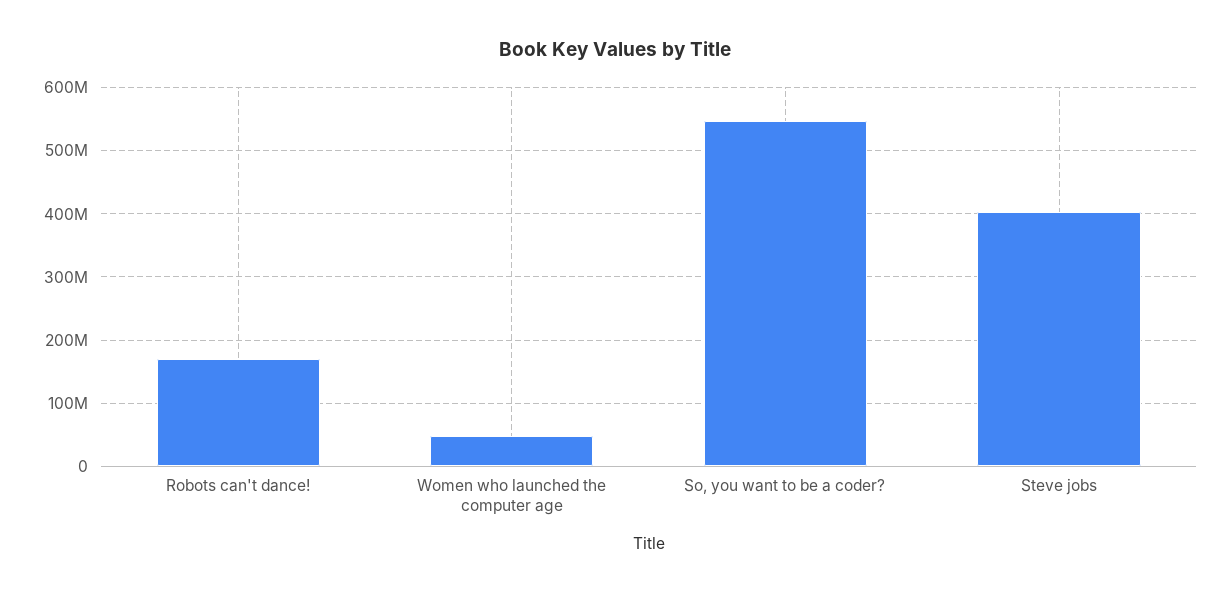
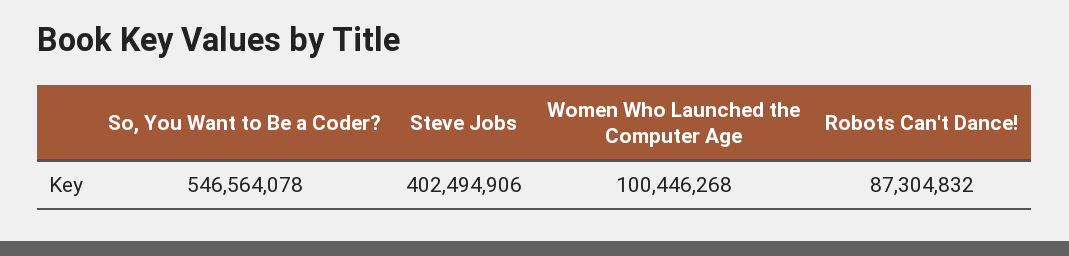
Robots can't dance!: 170000000 -> 87304832
Women who launched the computer age: 50000000 -> 100446268

